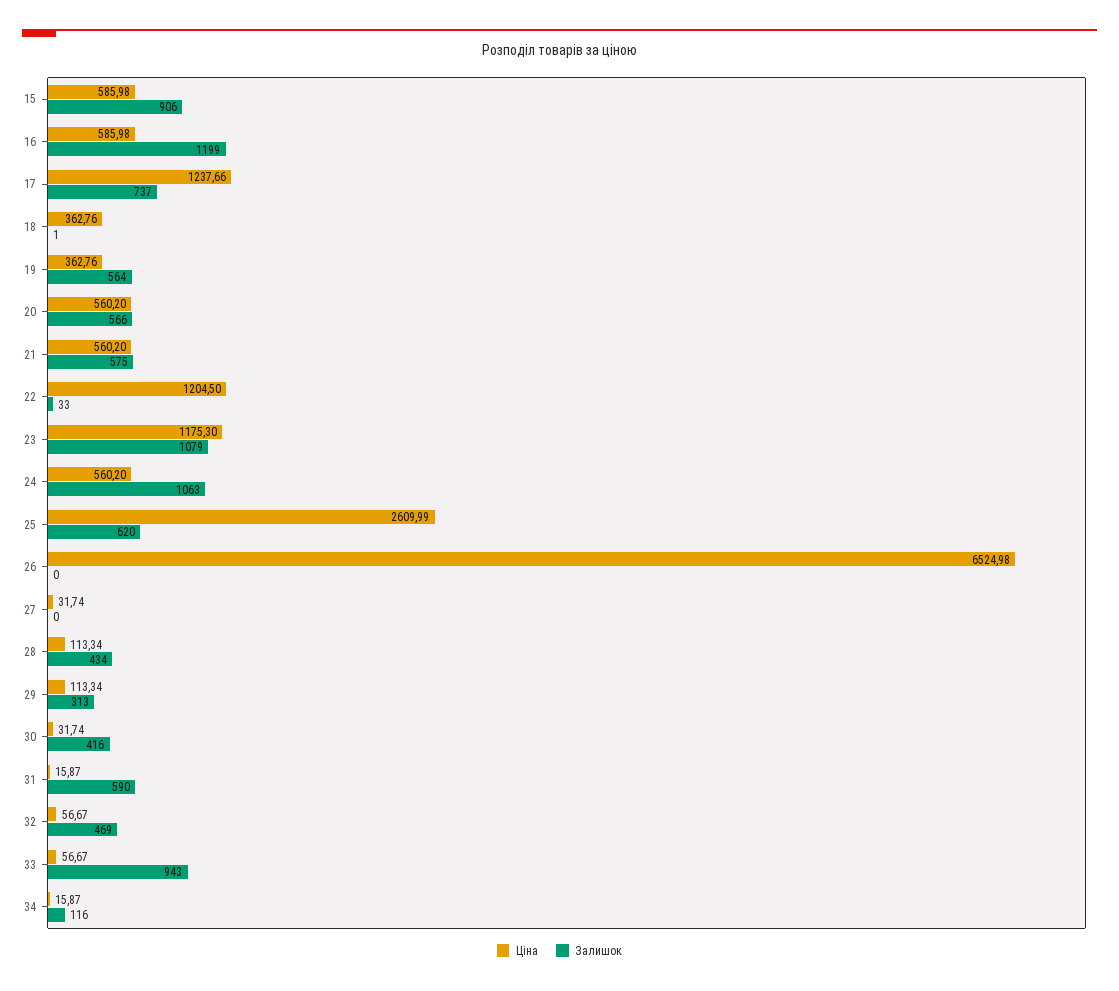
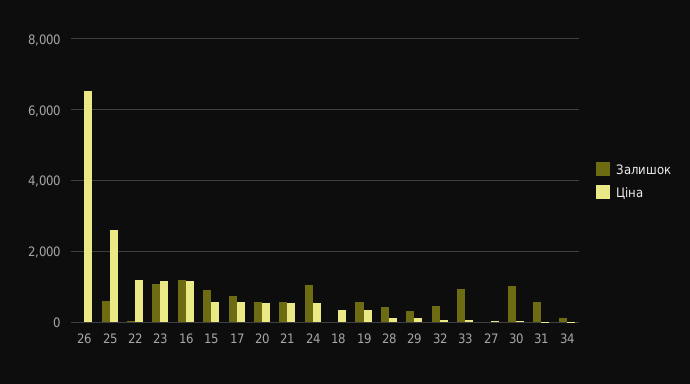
Ціна, 16: 585.98 -> 1200
Ціна, 17: 1237.66 -> 600
Залишок, 30: 416 -> 1000

